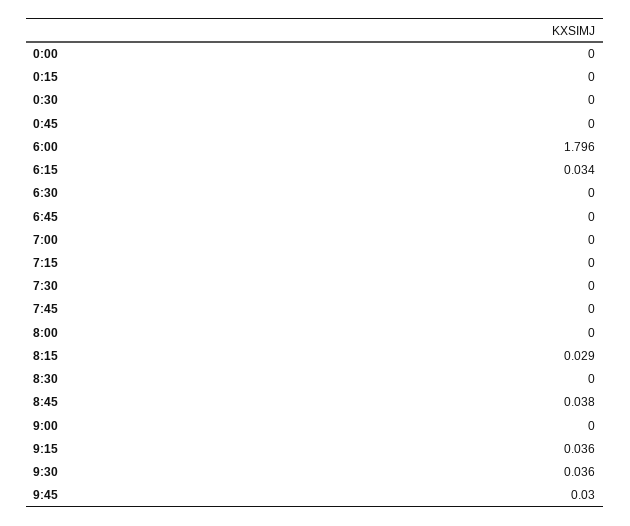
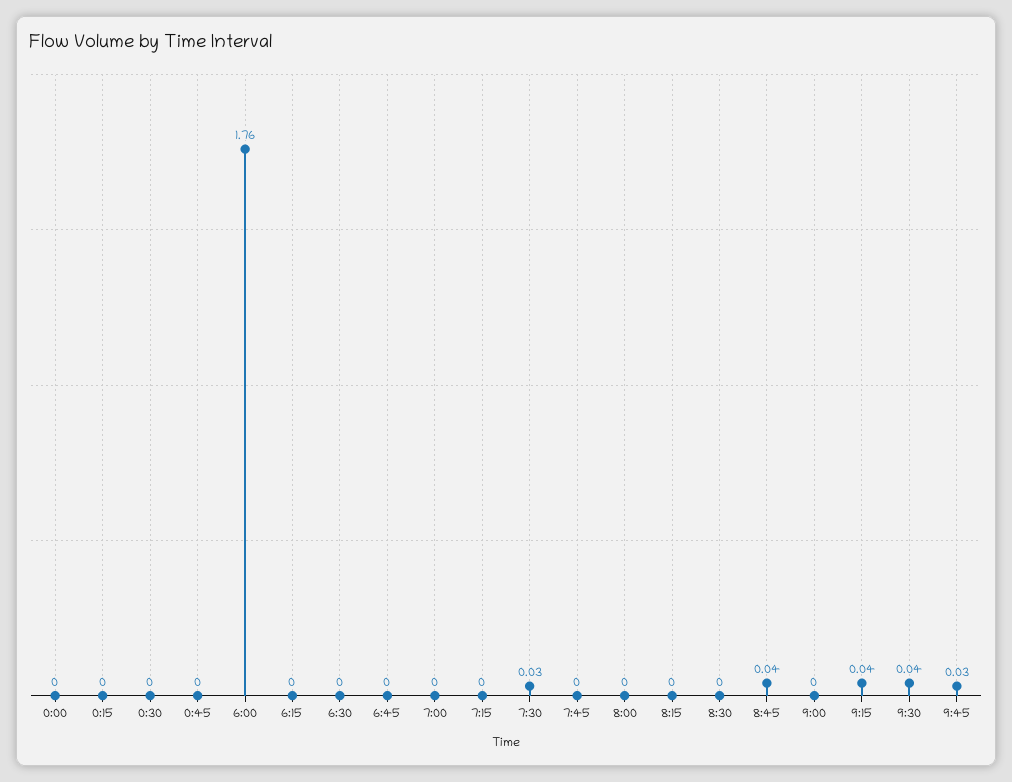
6:00: 1.796 -> 1.76
6:15: 0.034 -> 0
7:30: 0 -> 0.03
8:15: 0.029 -> 0

